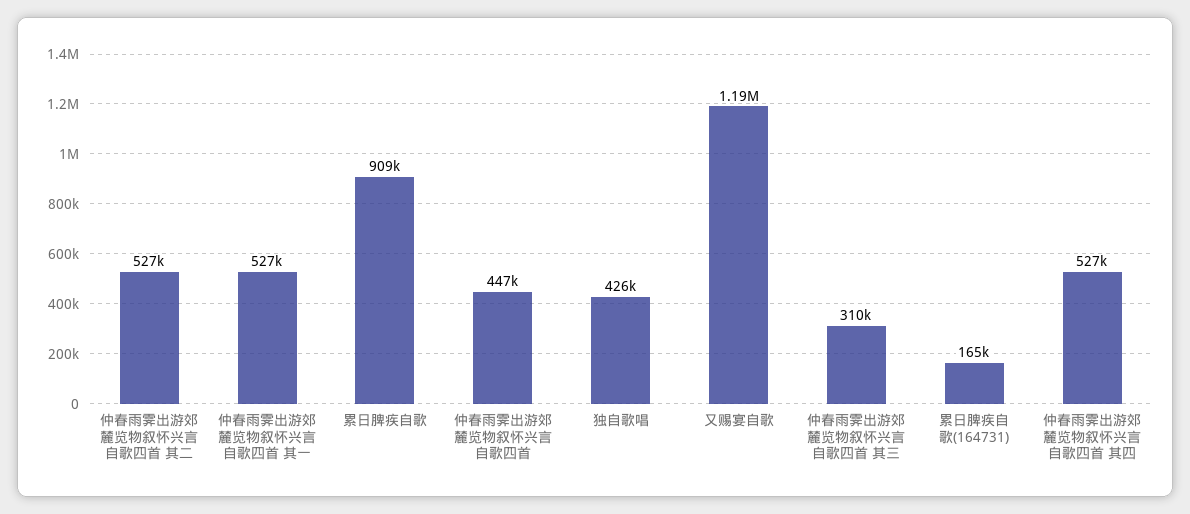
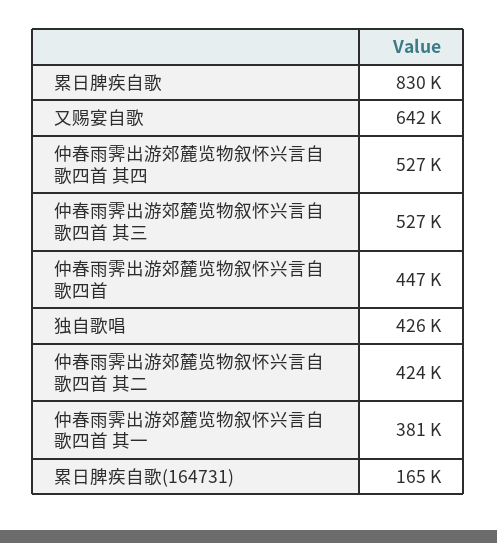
仲春雨霁出游郊麓览物叙怀兴言自歌四首 其二: 527000 -> 424000
仲春雨霁出游郊麓览物叙怀兴言自歌四首 其一: 527000 -> 381000
累日脾疾自歌: 909000 -> 830000
又赐宴自歌: 1190000 -> 642000
仲春雨霁出游郊麓览物叙怀兴言自歌四首 其三: 310000 -> 527000

